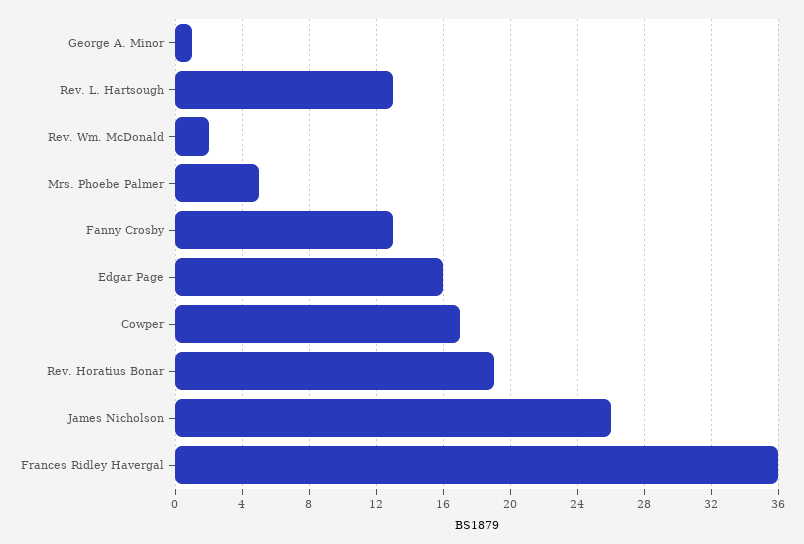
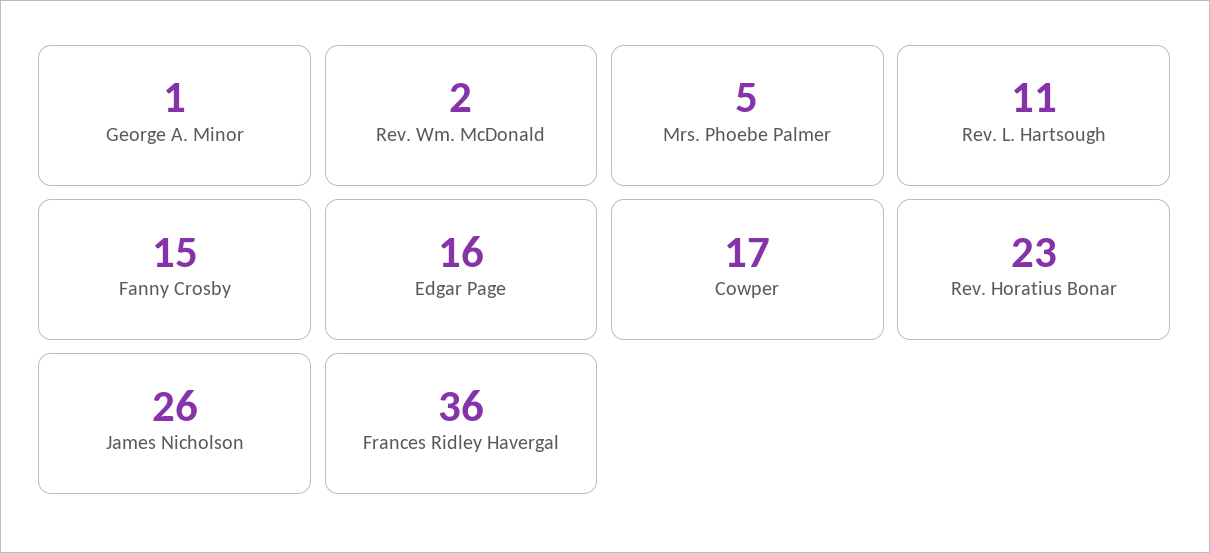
Rev. L. Hartsough: 13 -> 11
Fanny Crosby: 13 -> 15
Rev. Horatius Bonar: 19 -> 23

